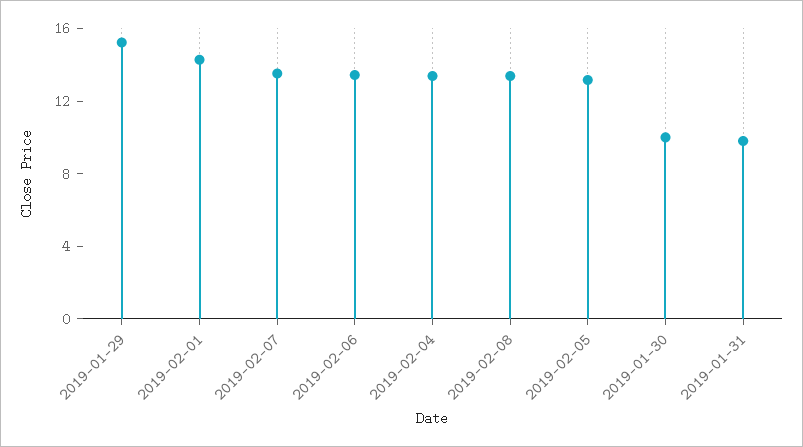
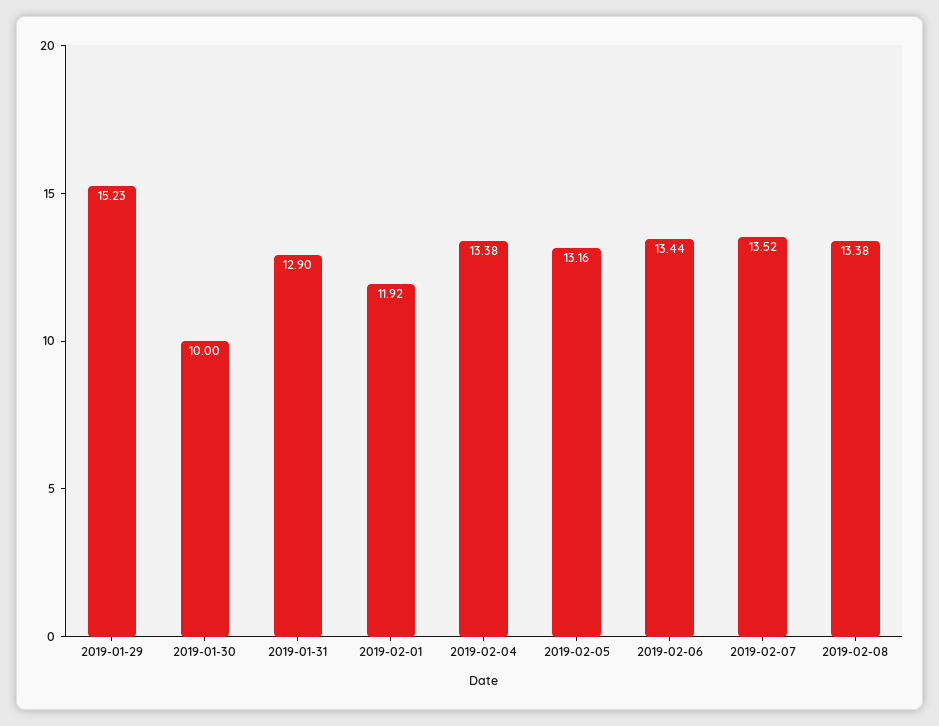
2019-02-01: 14 -> 11.92
2019-01-31: 10 -> 12.9

